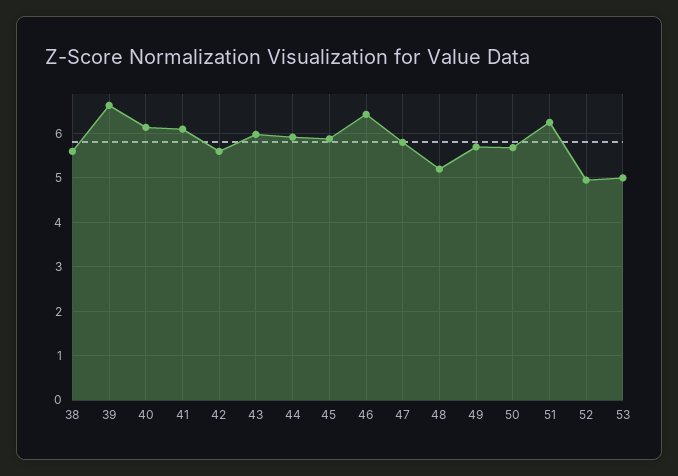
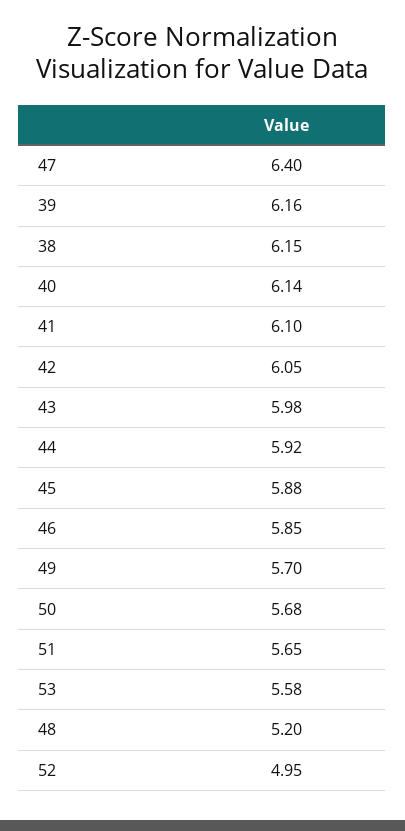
38: 5.6 -> 6.15
39: 6.6 -> 6.16
42: 5.6 -> 6.05
46: 6.4 -> 5.85
47: 5.8 -> 6.4
51: 6.2 -> 5.65
53: 5 -> 5.58

